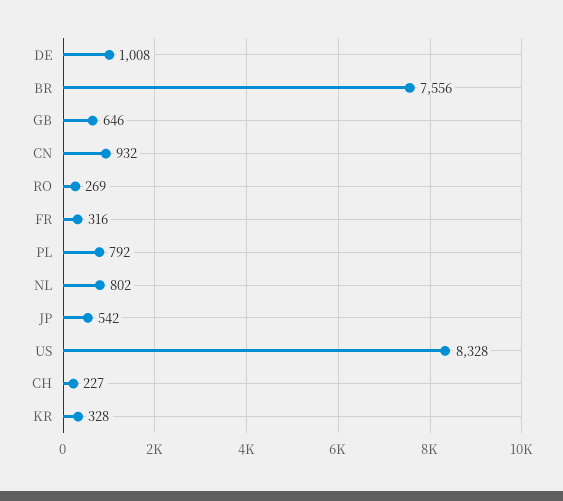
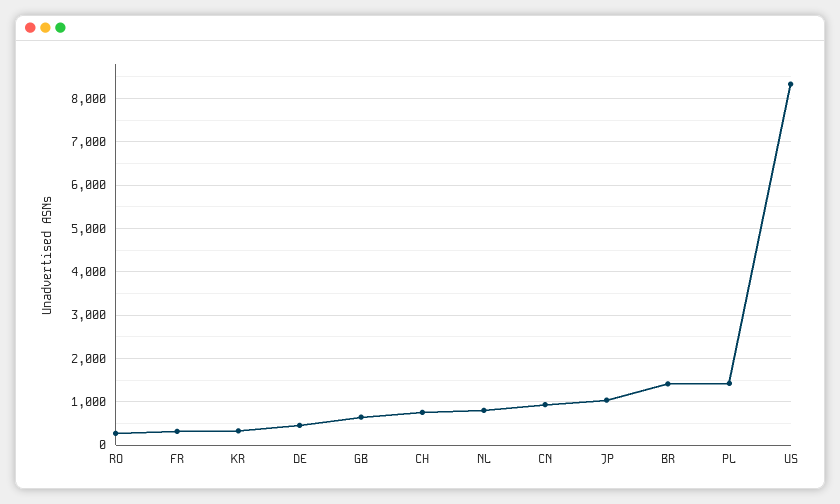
DE: 1008 -> 400
BR: 7556 -> 1400
PL: 792 -> 1400
JP: 542 -> 1000
CH: 227 -> 800

